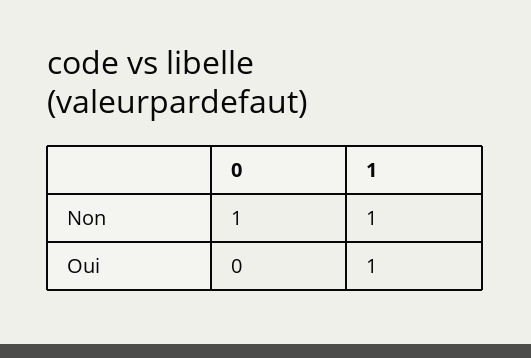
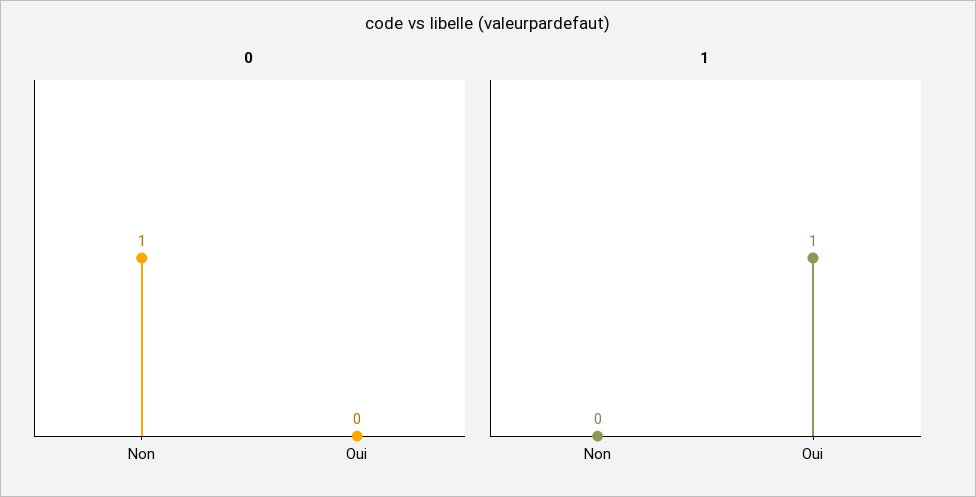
1, Non: 1 -> 0

